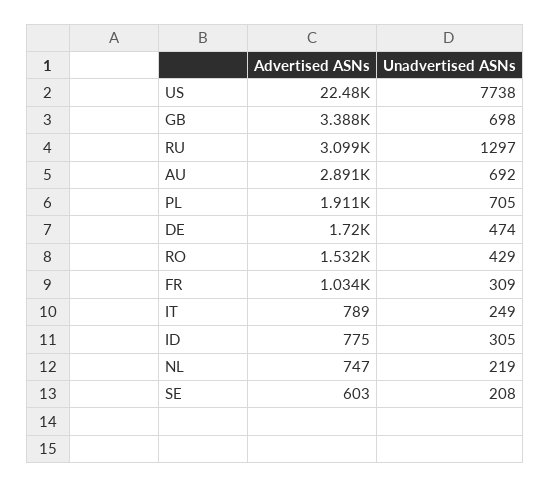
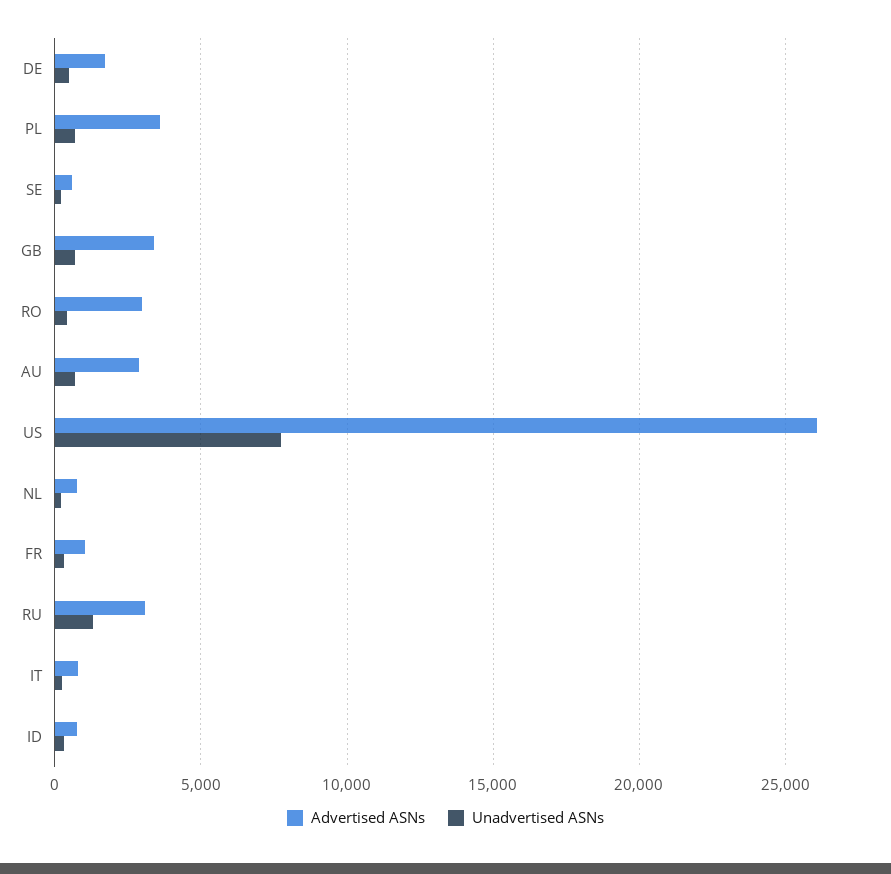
Advertised ASNs, US: 22480 -> 26000
Advertised ASNs, PL: 1911 -> 3500
Advertised ASNs, RO: 1532 -> 3000

